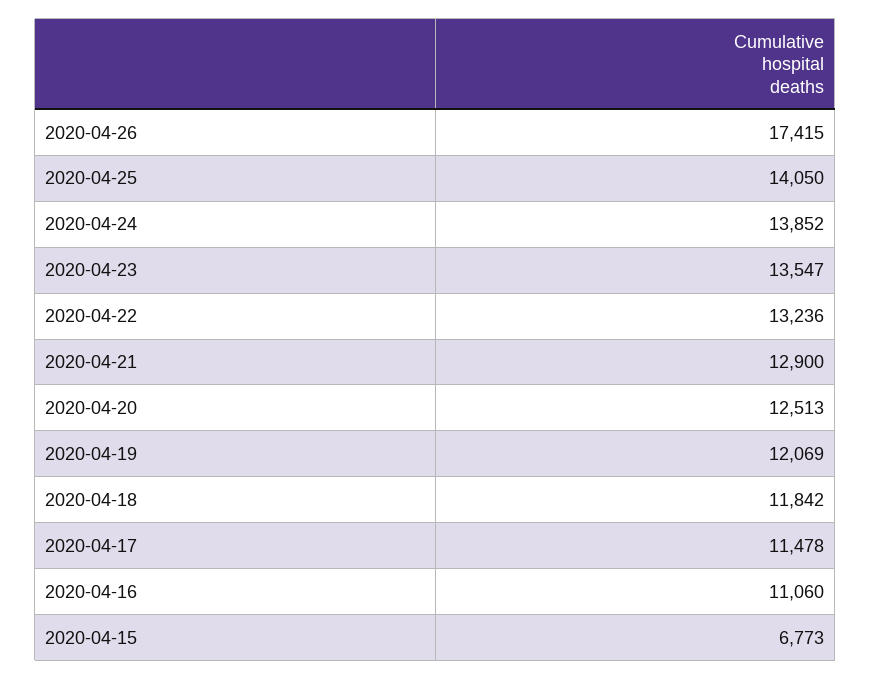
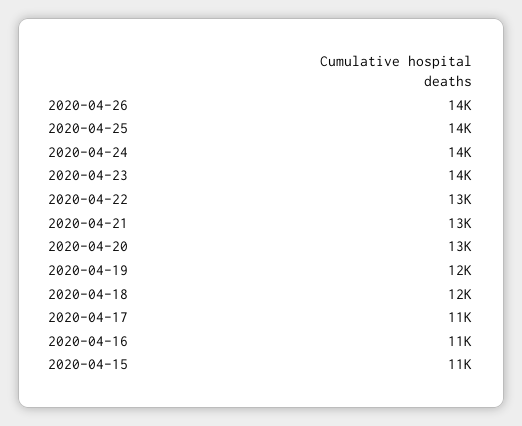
2020-04-26: 17415 -> 14000
2020-04-15: 6773 -> 11000

